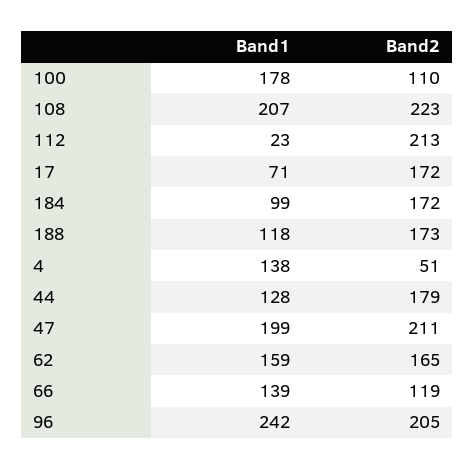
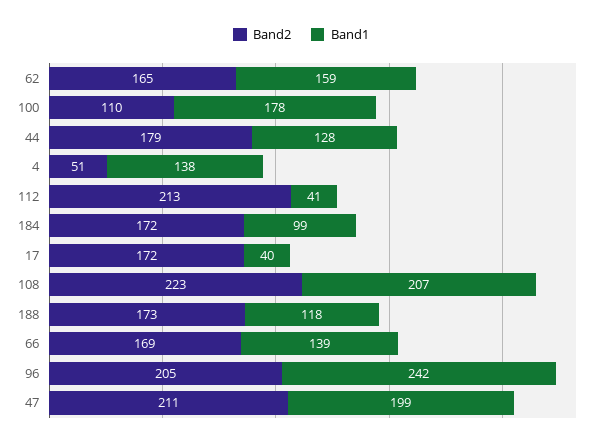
Band1, 112: 23 -> 41
Band1, 17: 71 -> 40
Band2, 66: 119 -> 169

